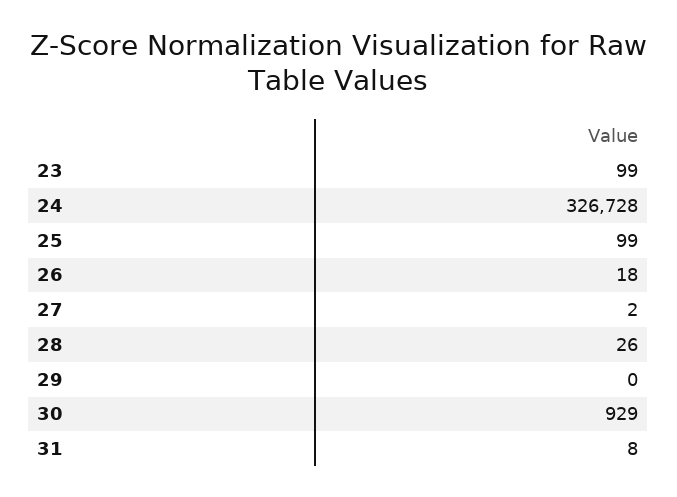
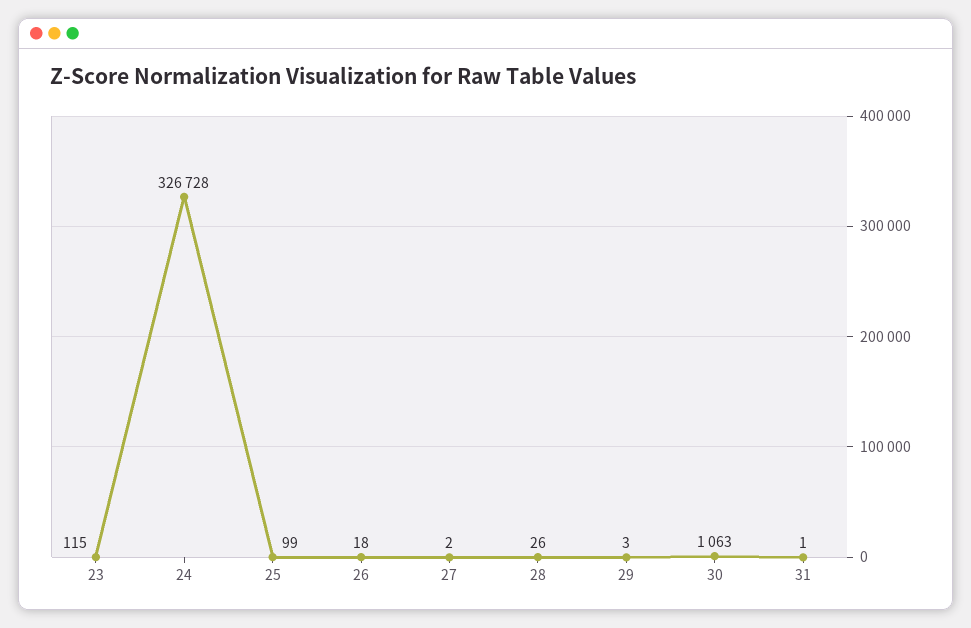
23: 99 -> 115
29: 0 -> 3
30: 929 -> 1063
31: 8 -> 1

